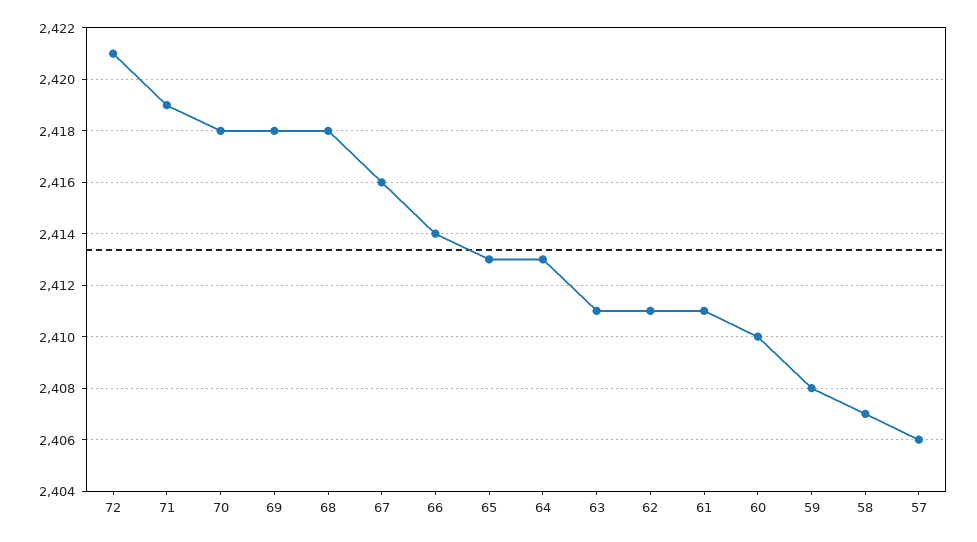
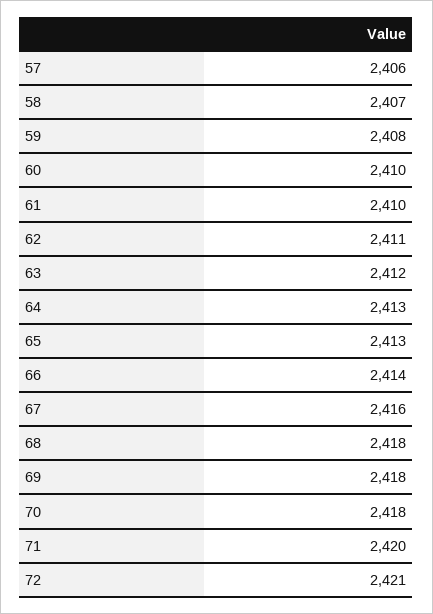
71: 2419 -> 2420
63: 2411 -> 2412
61: 2411 -> 2410

